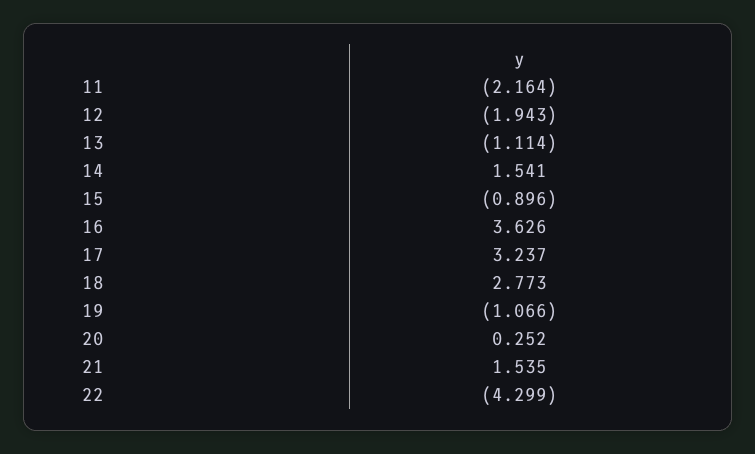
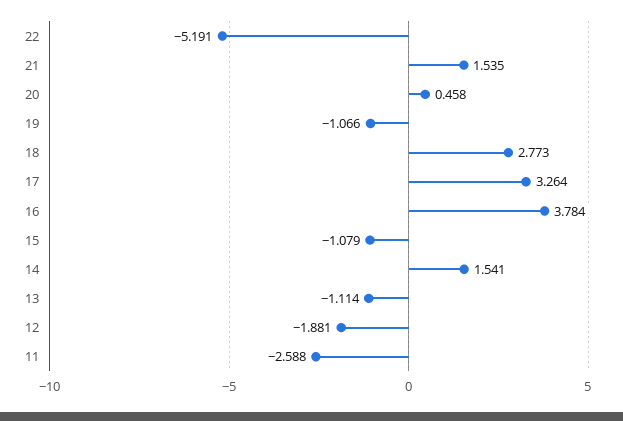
11: -2.164 -> -2.588
12: -1.943 -> -1.881
15: -0.896 -> -1.079
16: 3.626 -> 3.784
17: 3.237 -> 3.264
20: 0.252 -> 0.458
22: -4.299 -> -5.191

